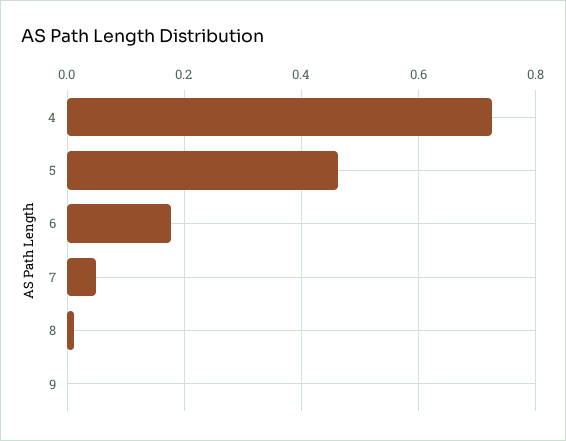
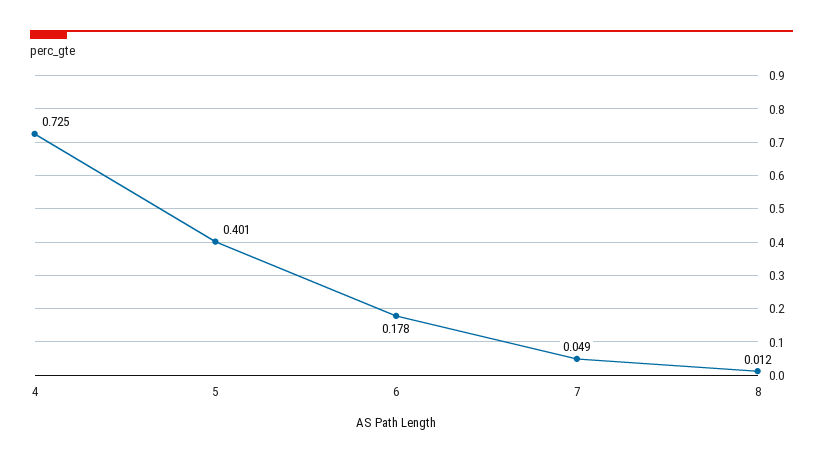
5: 0.46 -> 0.401
9: 0 -> none

